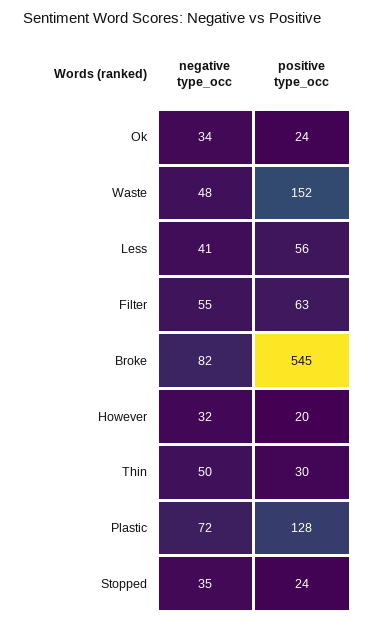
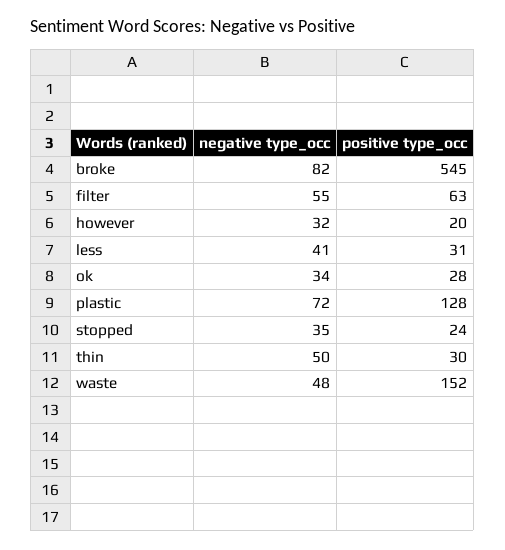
positive type_occ, Ok: 24 -> 28
positive type_occ, Less: 56 -> 31

